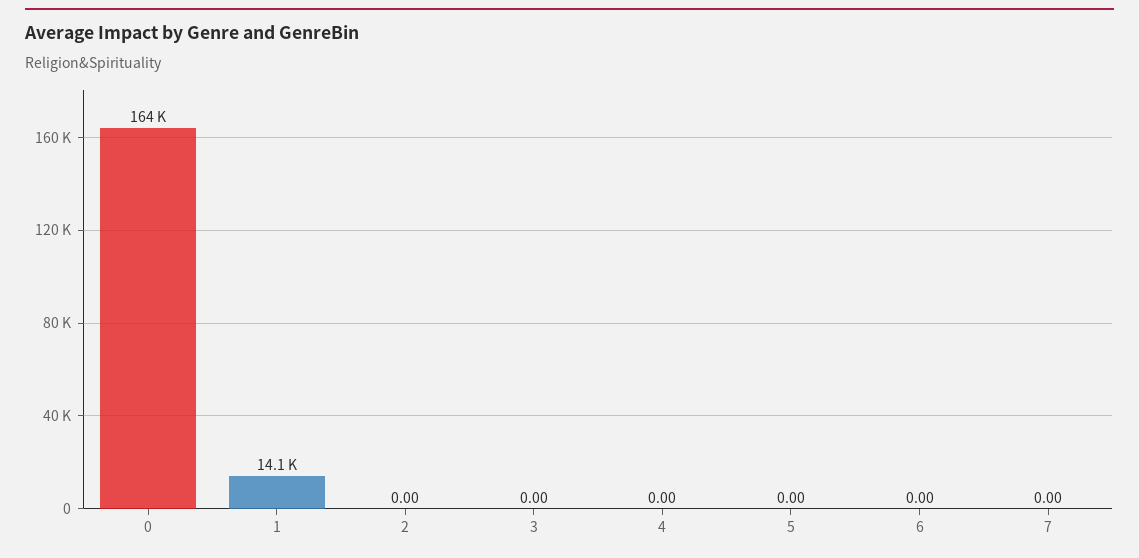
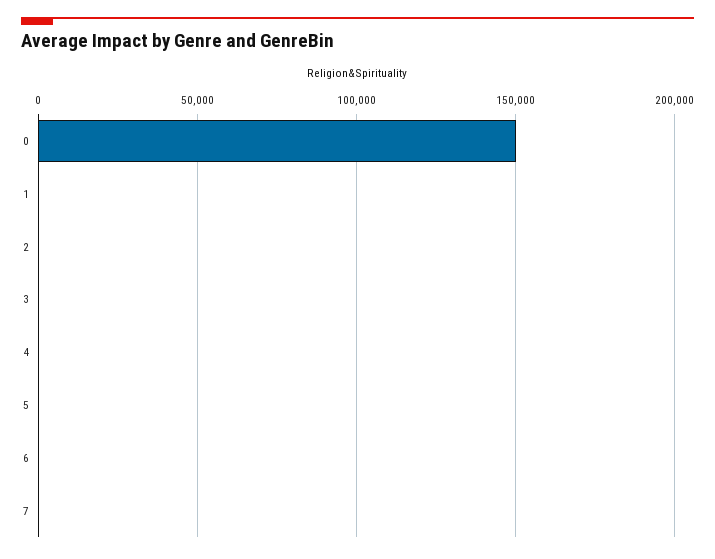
0: 164000 -> 150000
1: 14100 -> 0

